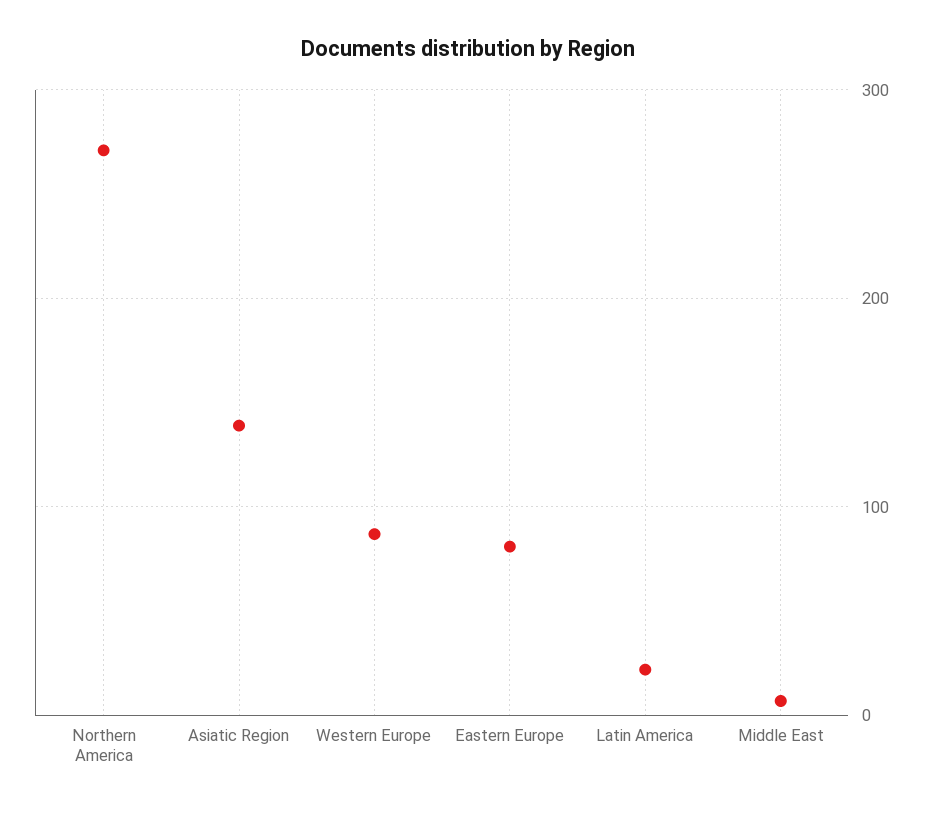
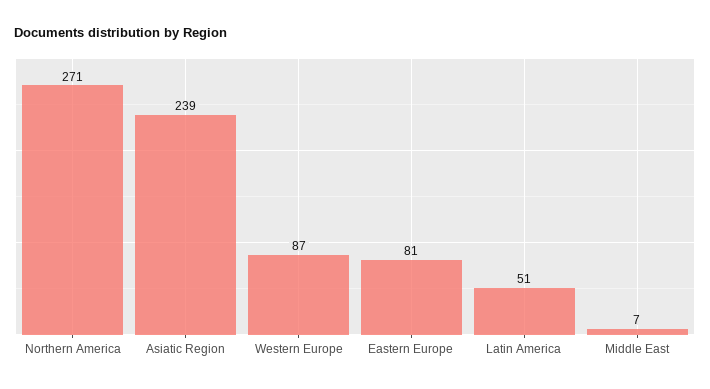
Asiatic Region: 140 -> 239
Latin America: 20 -> 51

